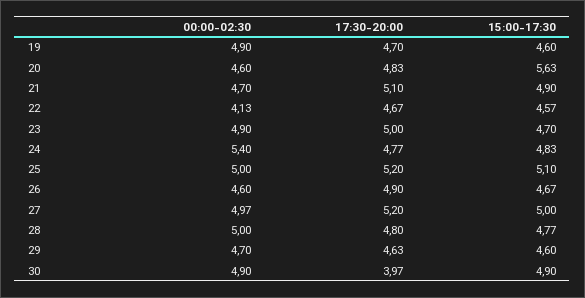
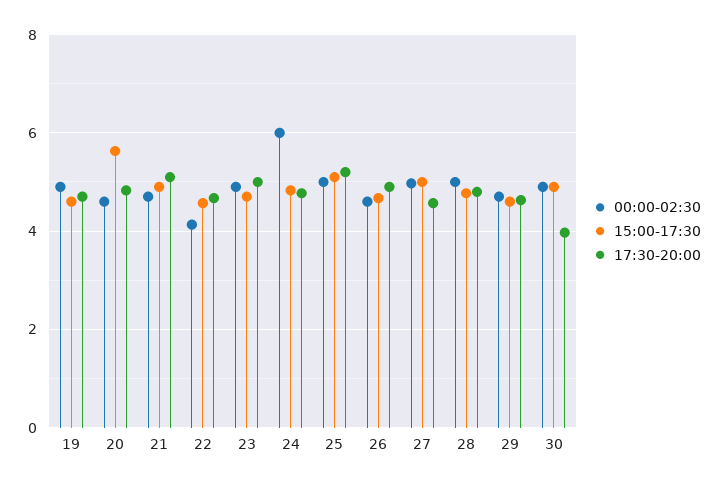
00:00-02:30, 24: 5.4 -> 6
17:30-20:00, 27: 5.2 -> 4.6

